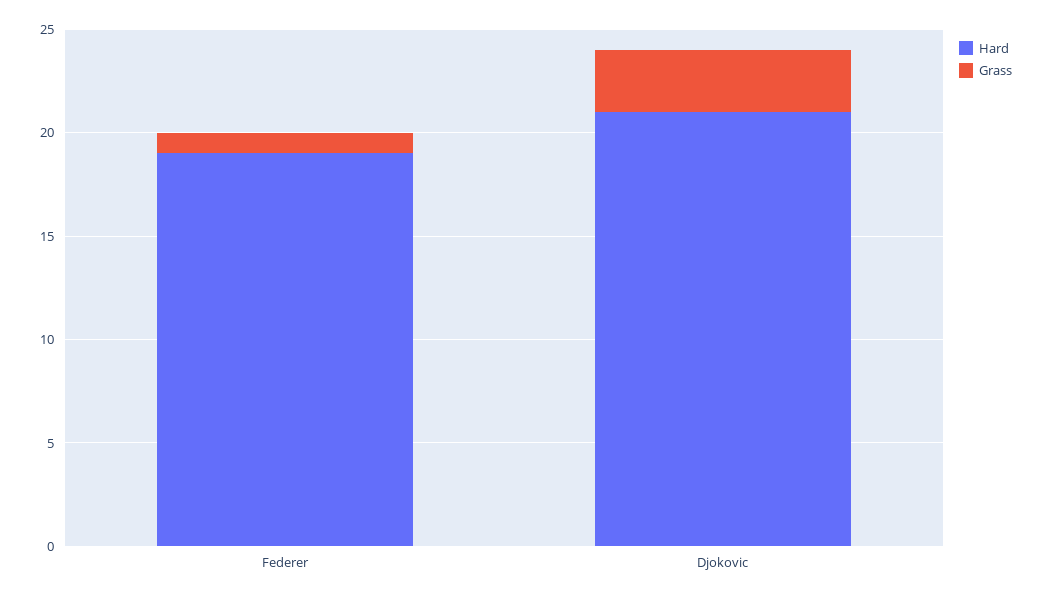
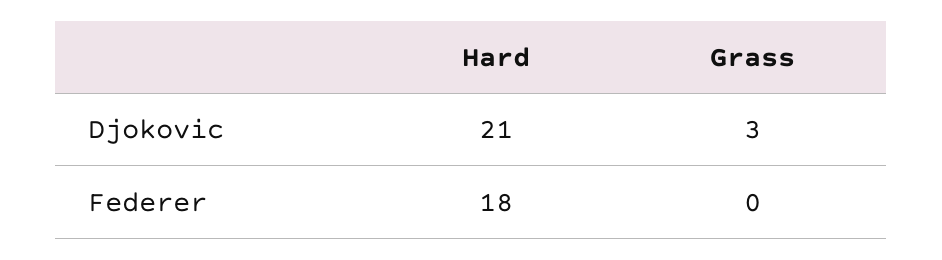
Hard, Federer: 19 -> 18
Grass, Federer: 1 -> 0

